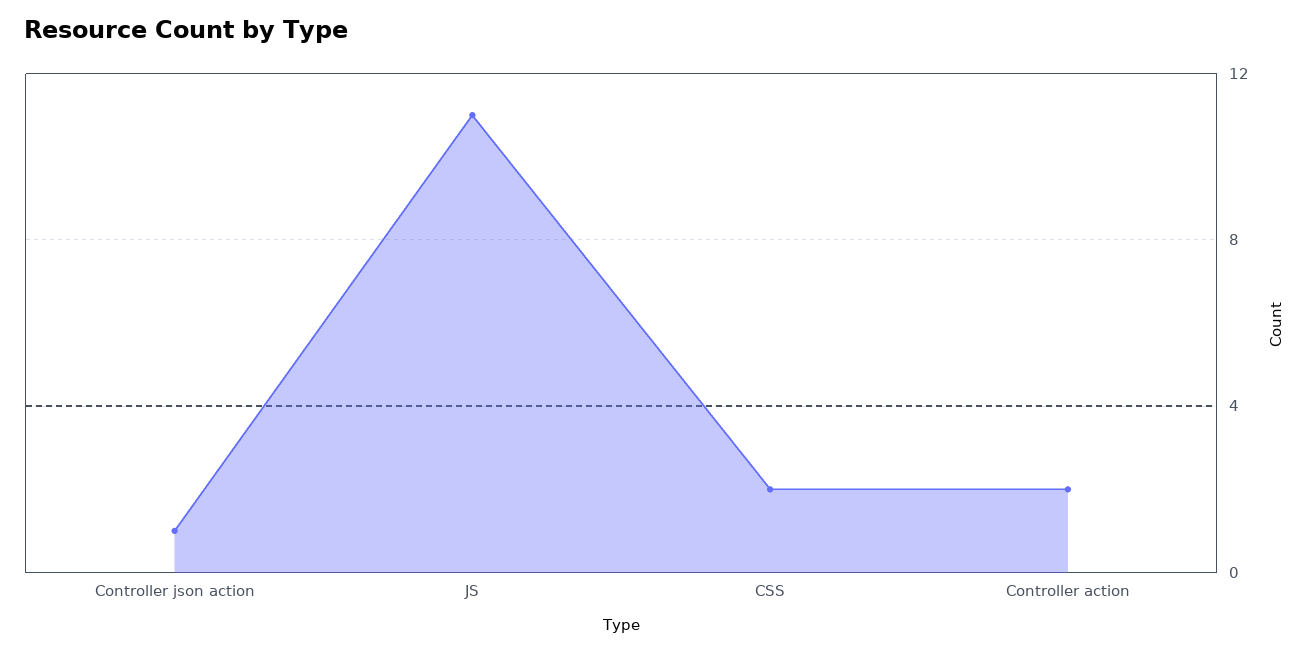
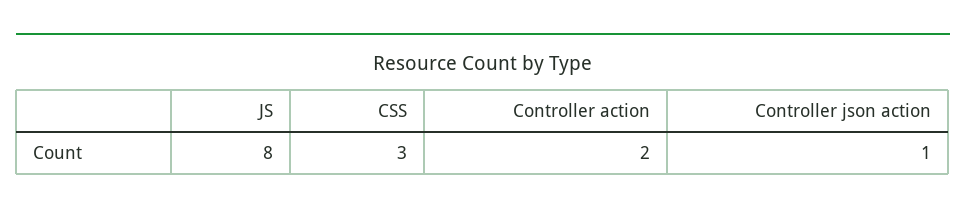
JS: 11 -> 8
CSS: 2 -> 3

